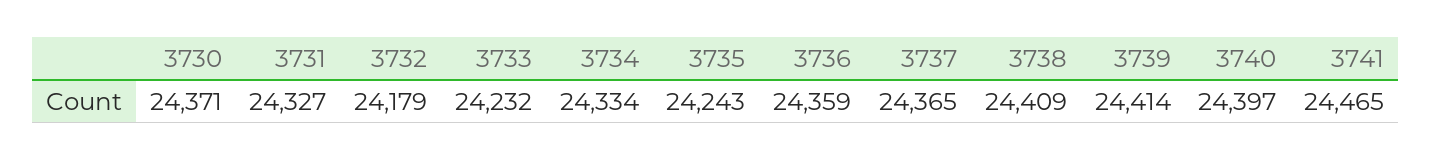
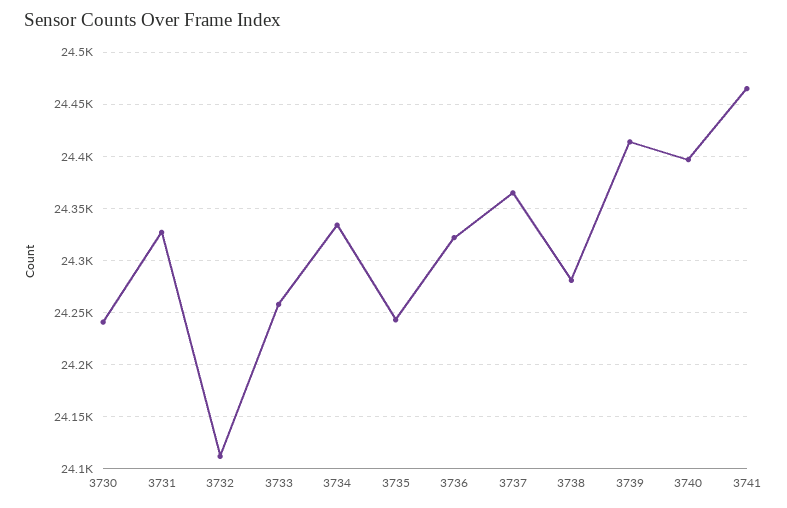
3730: 24371 -> 24240
3732: 24179 -> 24110
3733: 24232 -> 24260
3736: 24359 -> 24320
3738: 24409 -> 24280

